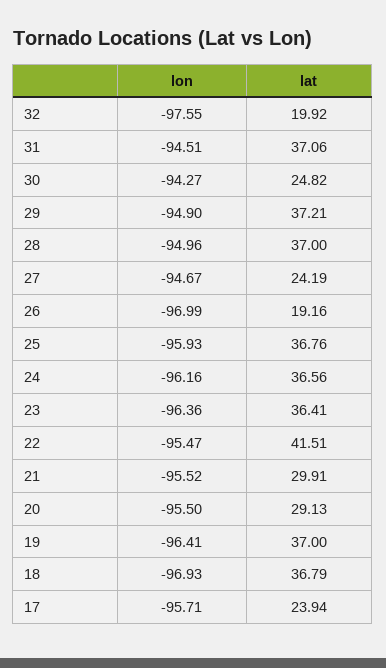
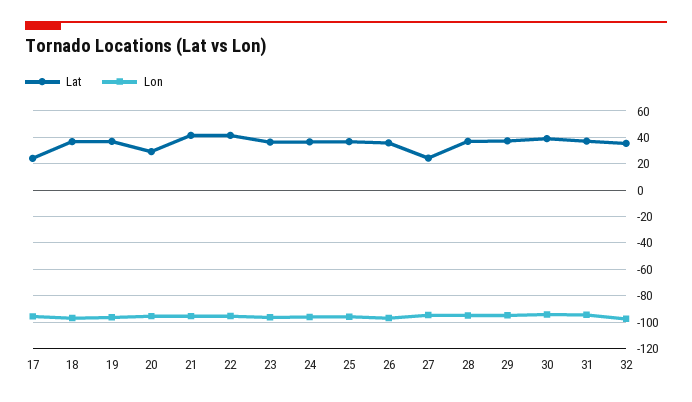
lat, 32: 19.92 -> 35
lat, 30: 24.82 -> 40
lat, 26: 19.16 -> 35
lat, 21: 29.91 -> 40

